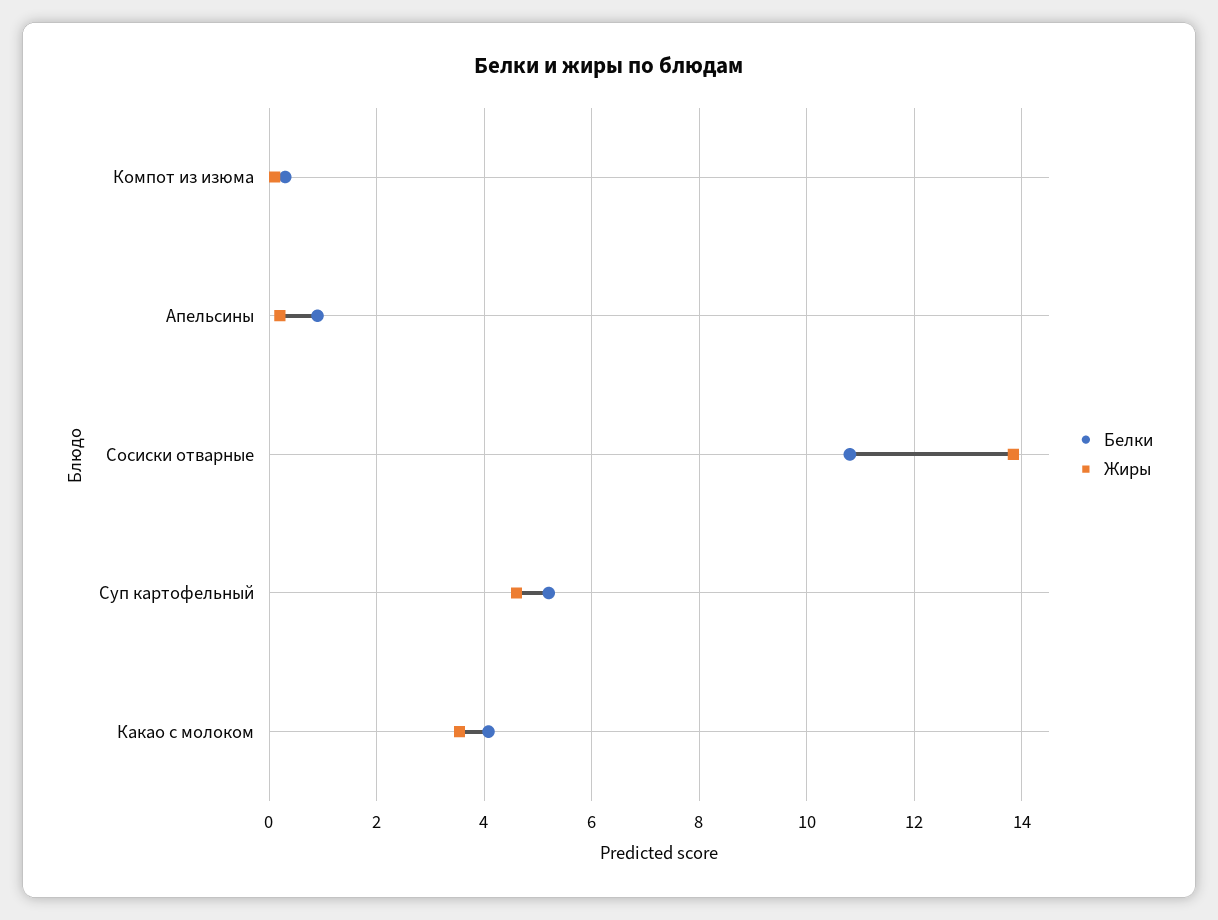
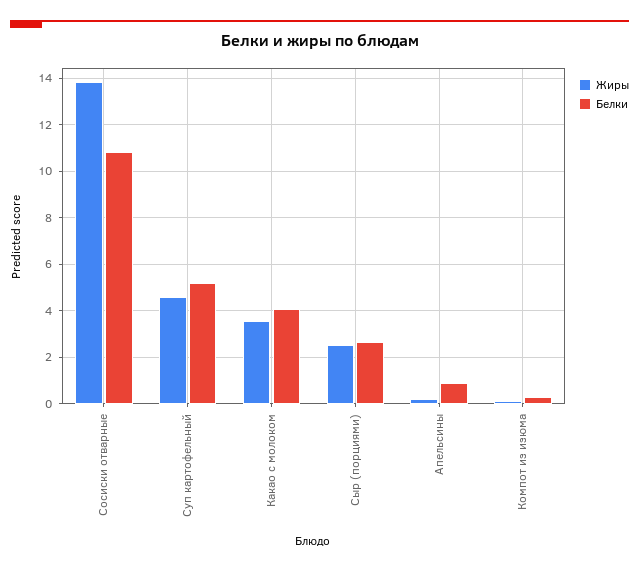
Жиры, Сыр (порциями): none -> 2.5
Белки, Сыр (порциями): none -> 2.5

